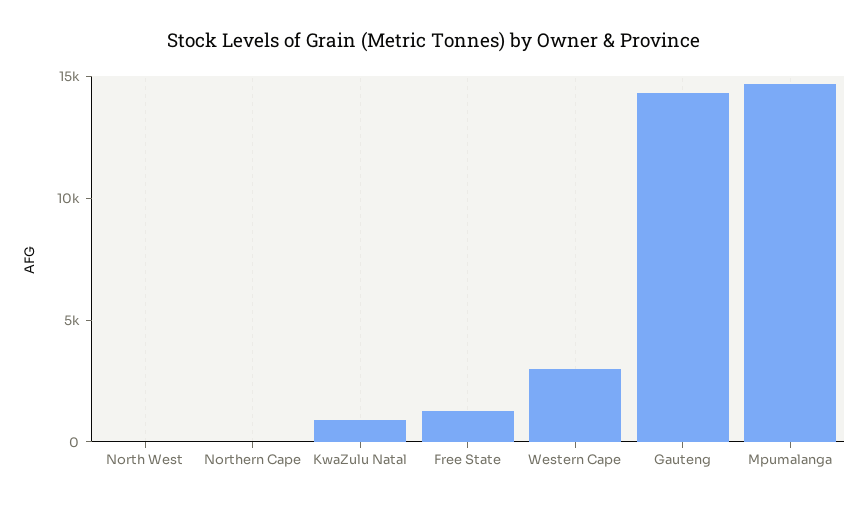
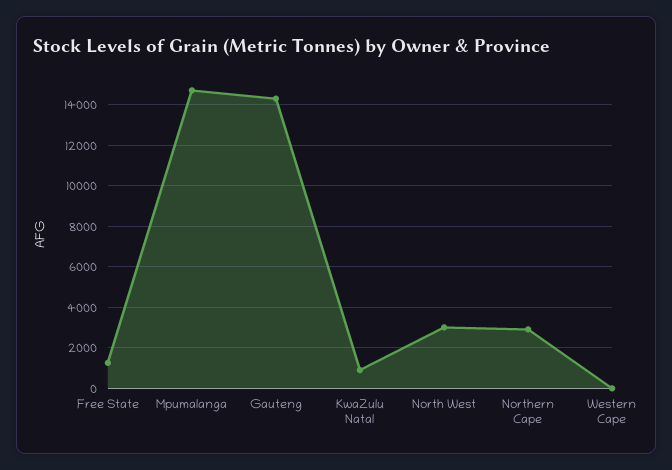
North West: 0 -> 3000
Northern Cape: 0 -> 3000
Western Cape: 3000 -> 0

